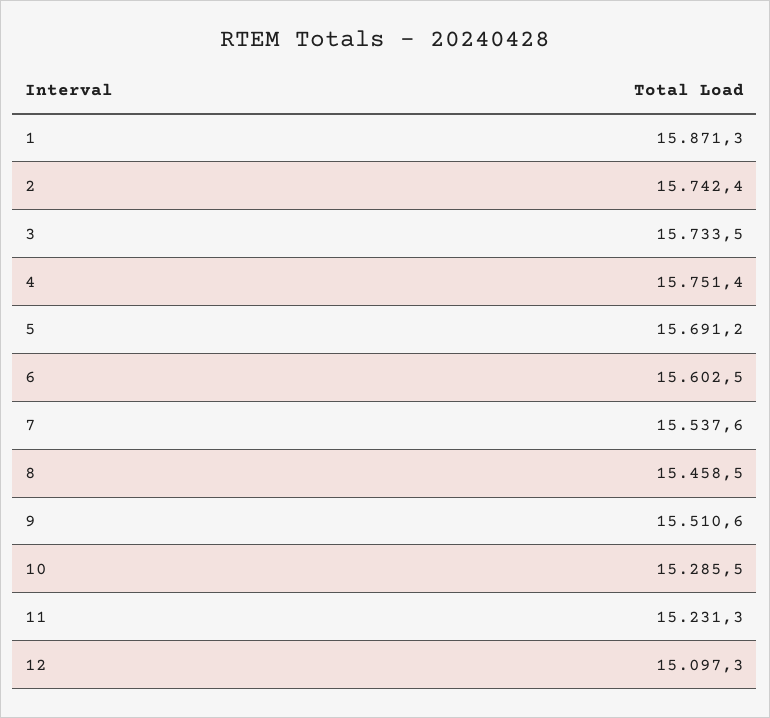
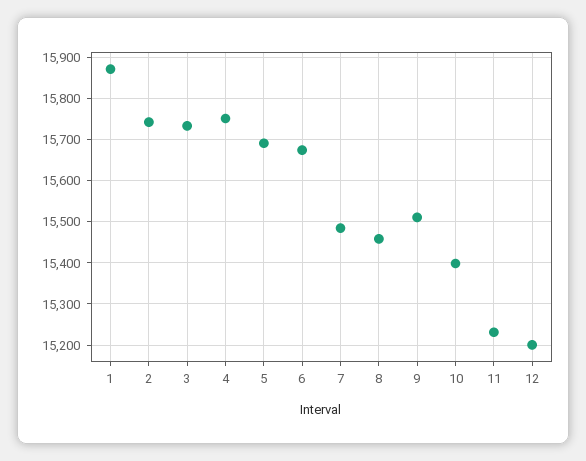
6: 15602.5 -> 15680
7: 15537.6 -> 15480
10: 15285.5 -> 15400
12: 15097.3 -> 15200

